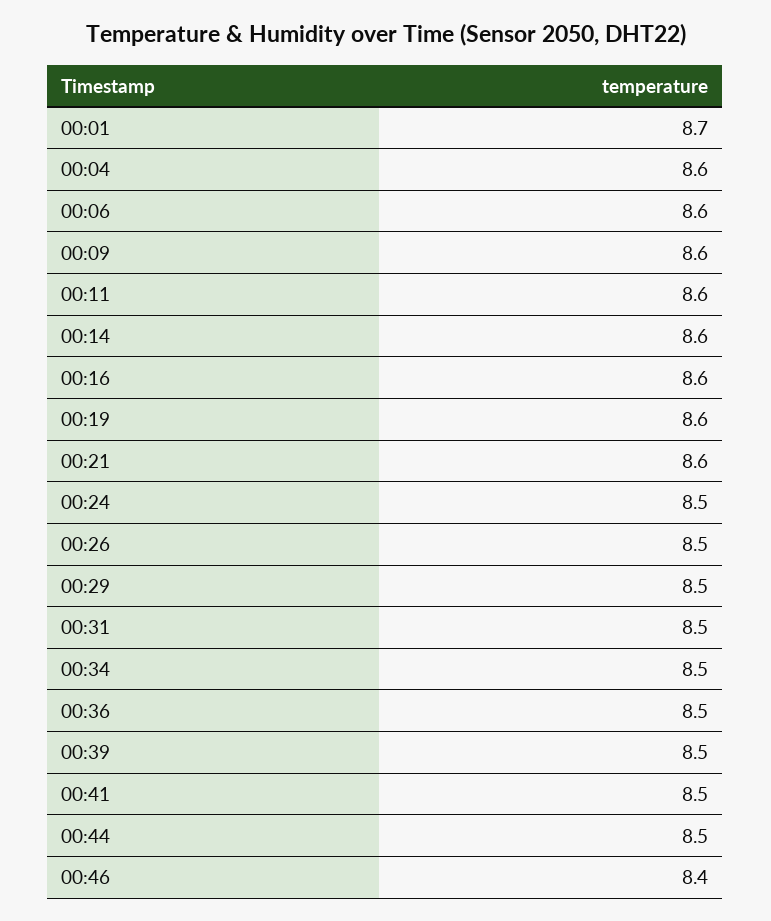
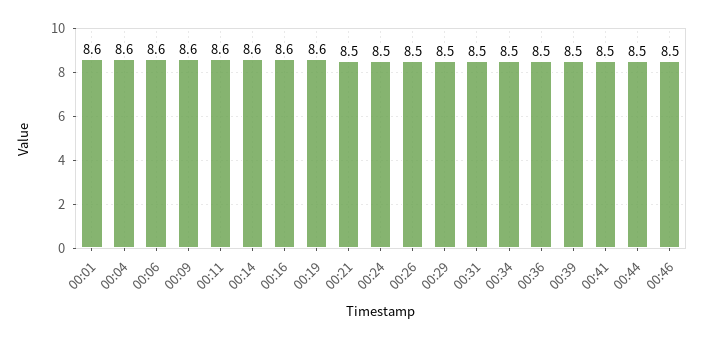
00:01: 8.7 -> 8.6
00:21: 8.6 -> 8.5
00:46: 8.4 -> 8.5

